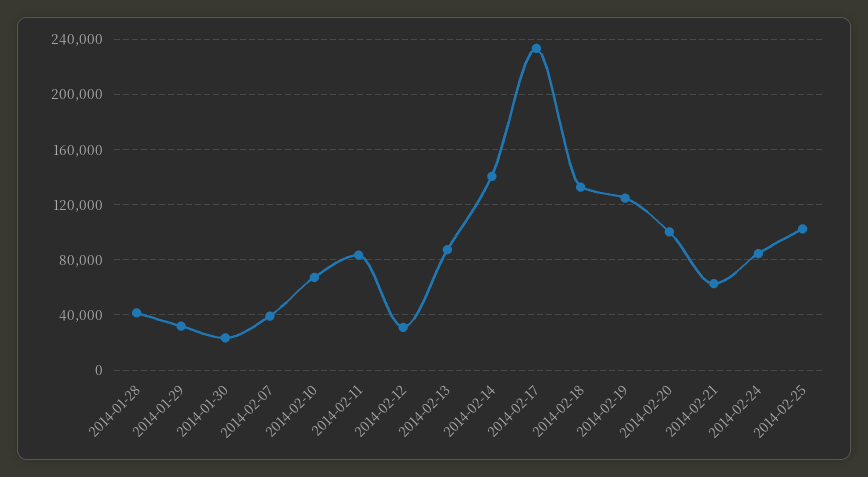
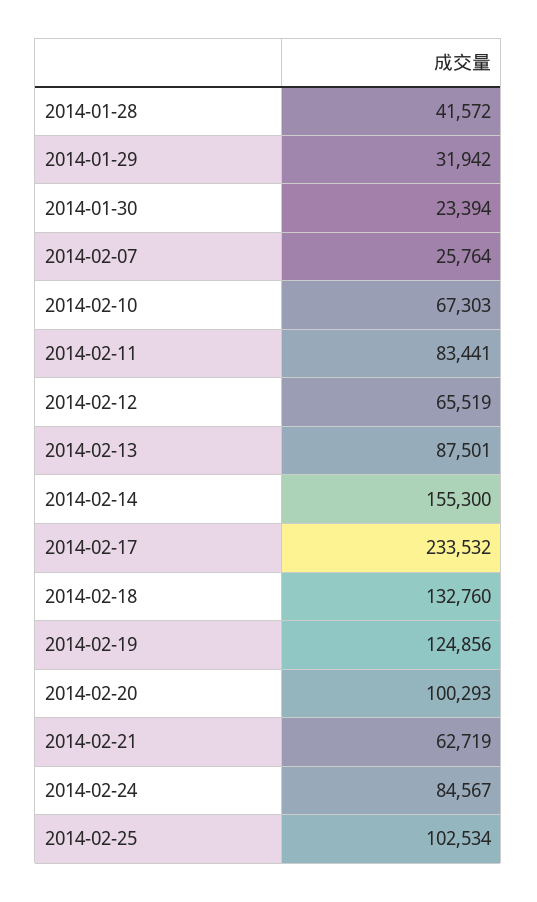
2014-02-07: 40000 -> 25764
2014-02-12: 30000 -> 65519
2014-02-14: 140000 -> 155300

